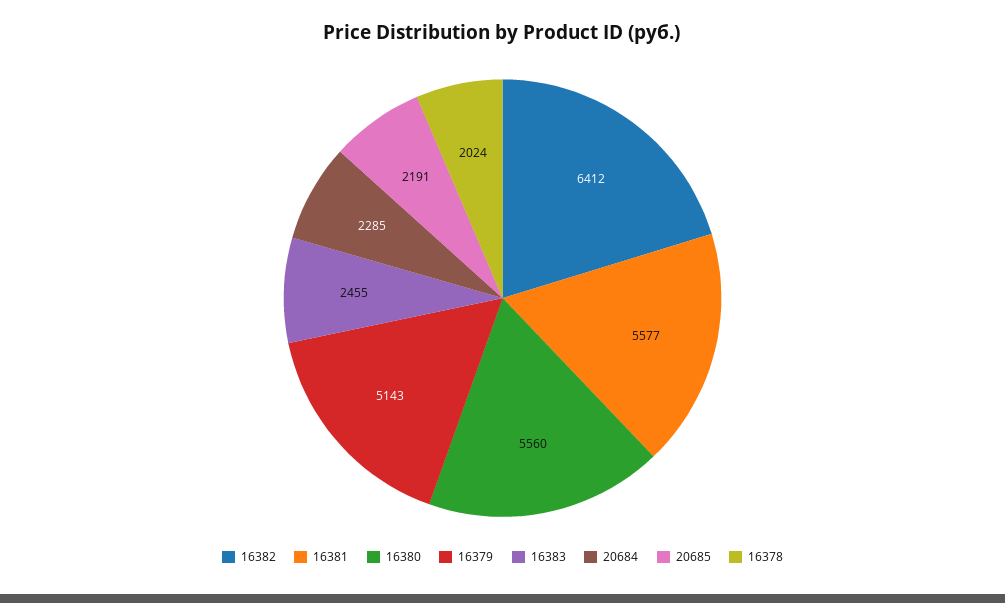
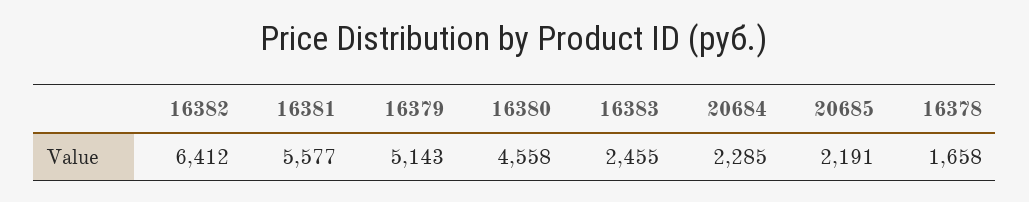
16380: 5560 -> 4558
16378: 2024 -> 1658

